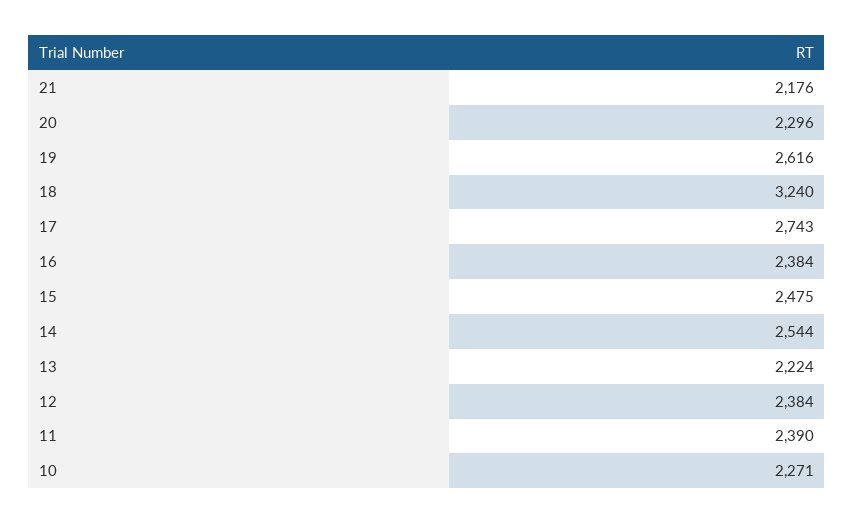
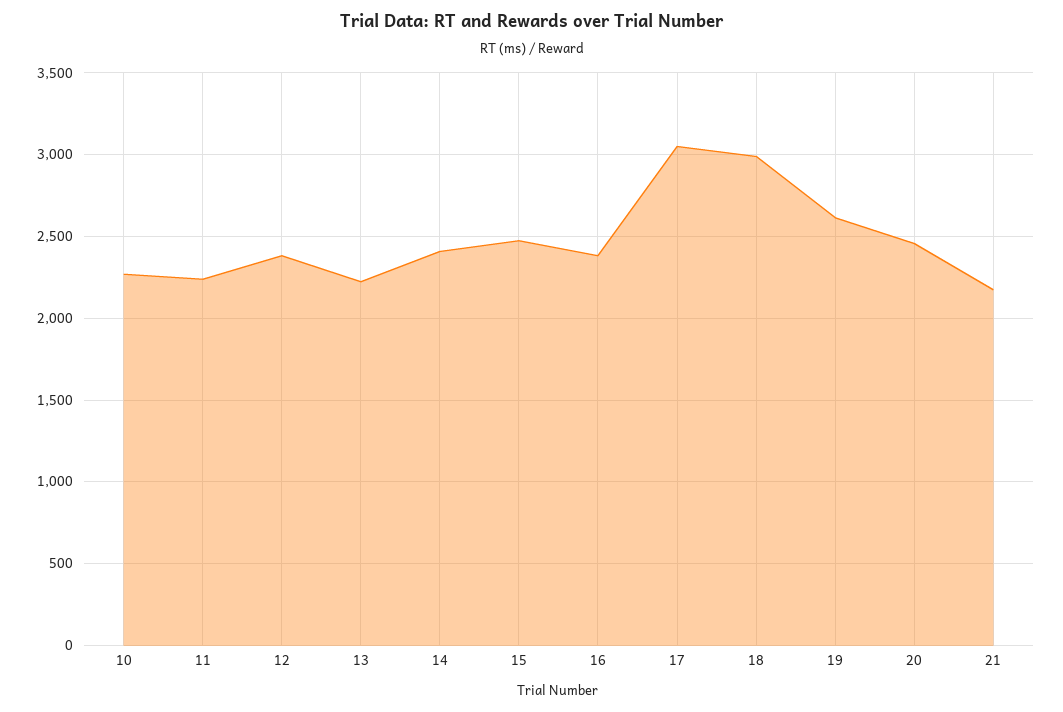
20: 2296 -> 2450
18: 3240 -> 3000
17: 2743 -> 3050
14: 2544 -> 2400
11: 2390 -> 2250

